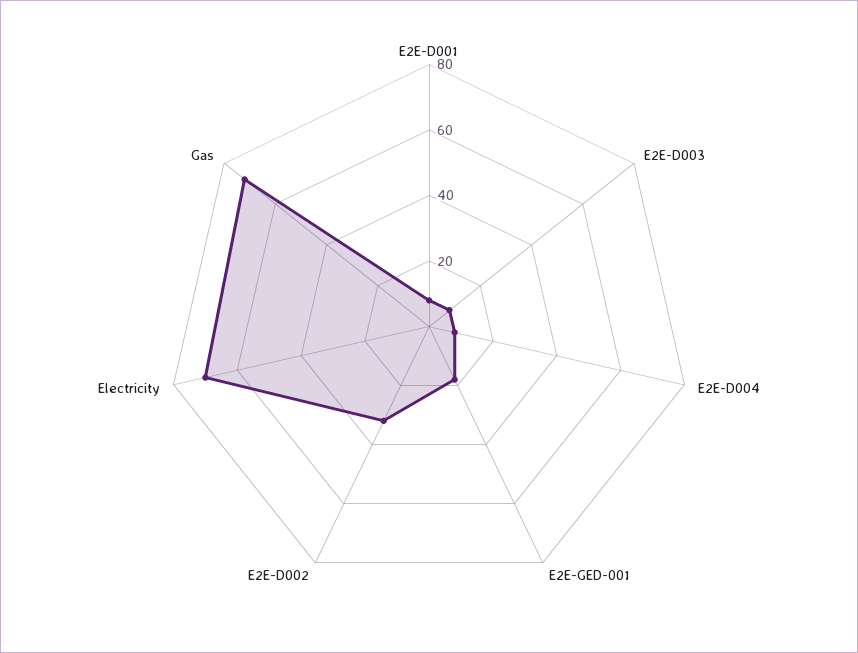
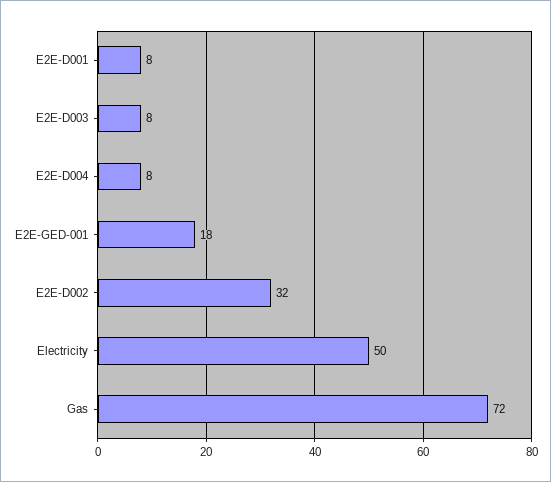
Electricity: 70 -> 50

